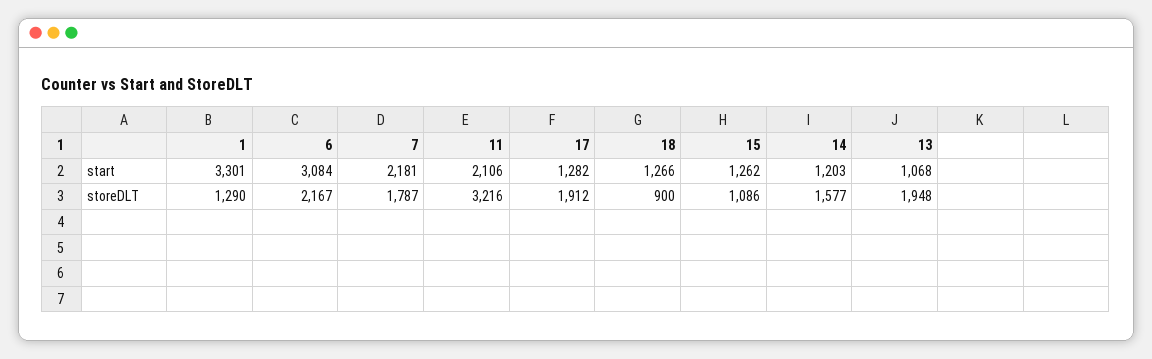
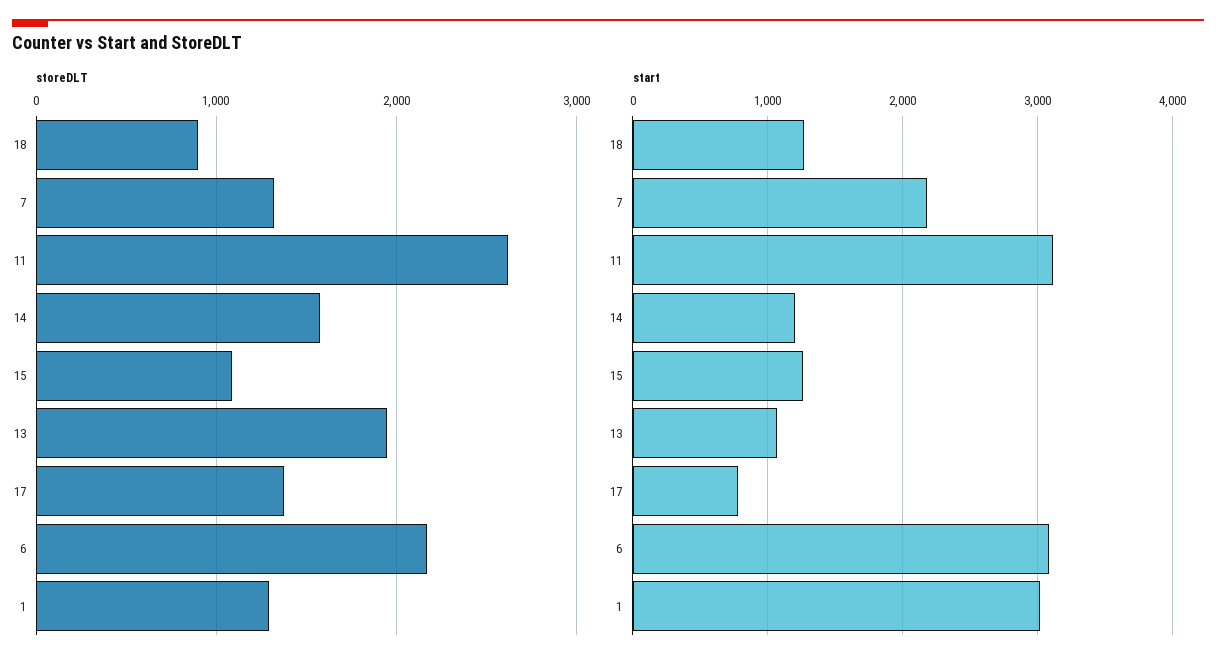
start, 1: 3301 -> 3000
start, 11: 2106 -> 3100
start, 17: 1282 -> 800
storeDLT, 7: 1787 -> 1300
storeDLT, 11: 3216 -> 2600
storeDLT, 17: 1912 -> 1400

